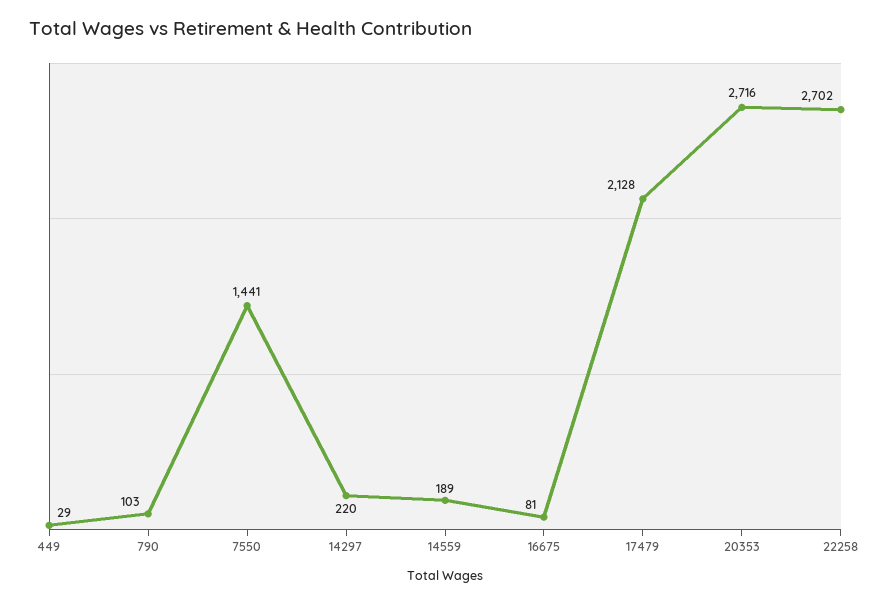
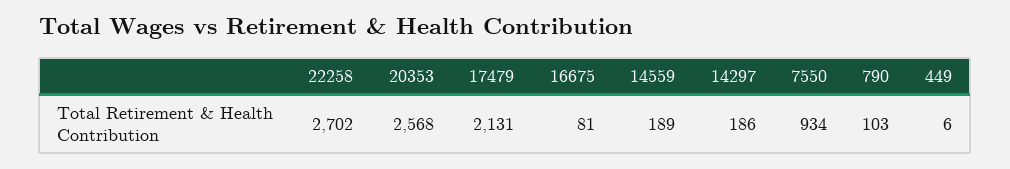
449: 29 -> 6
7550: 1441 -> 934
14297: 220 -> 186
17479: 2128 -> 2131
20353: 2716 -> 2568

